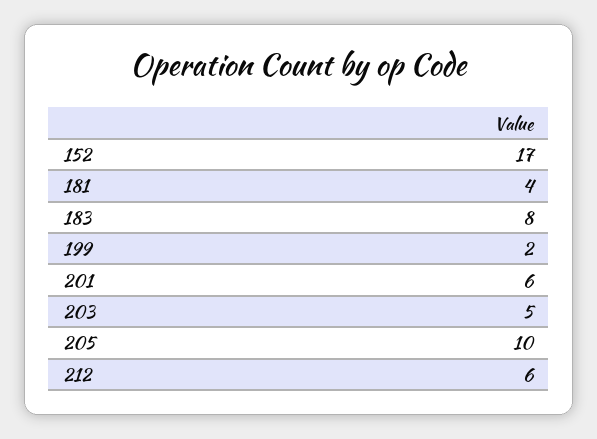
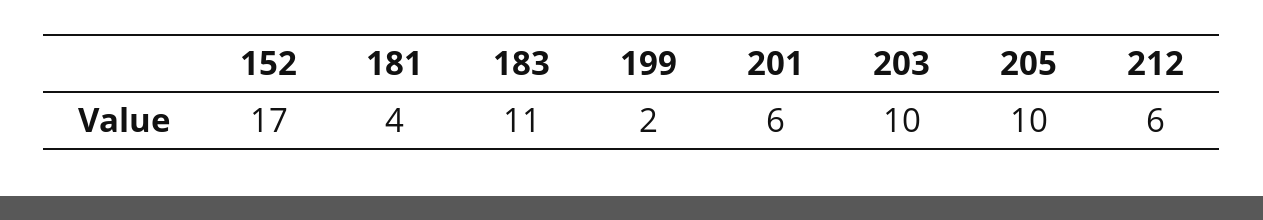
183: 8 -> 11
203: 5 -> 10

